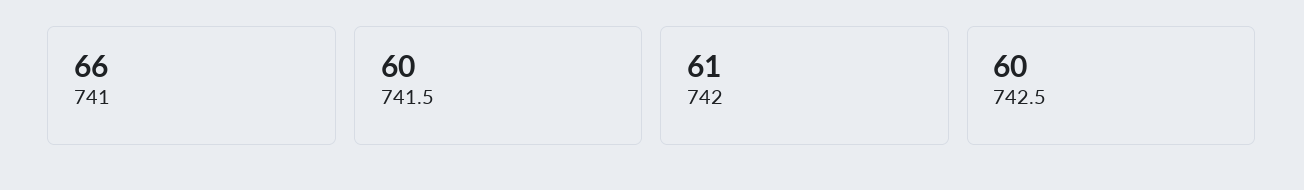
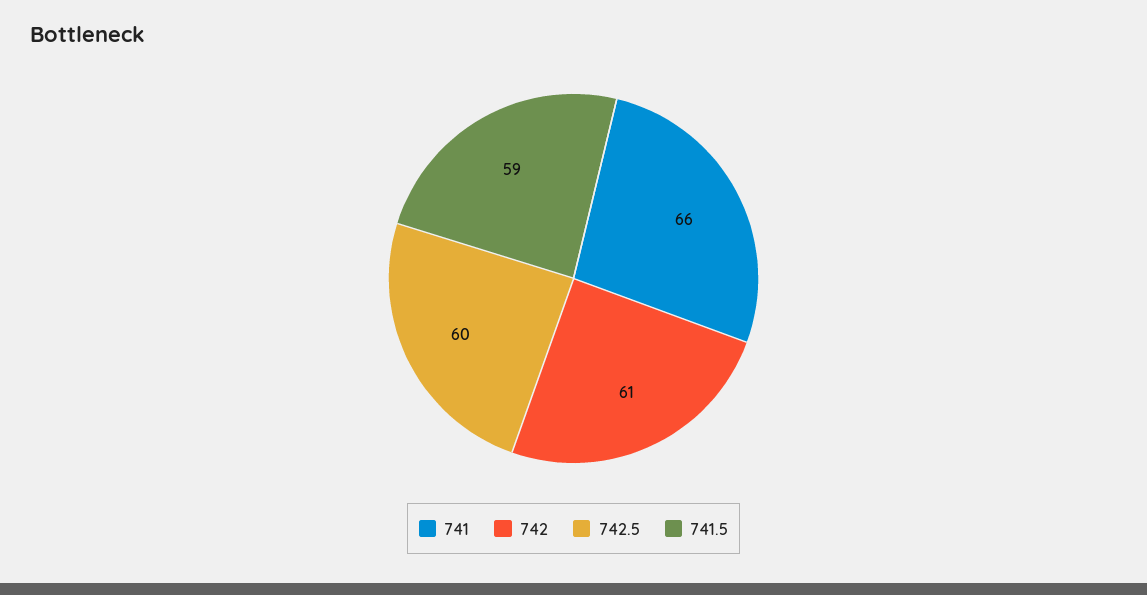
741.5: 60 -> 59

